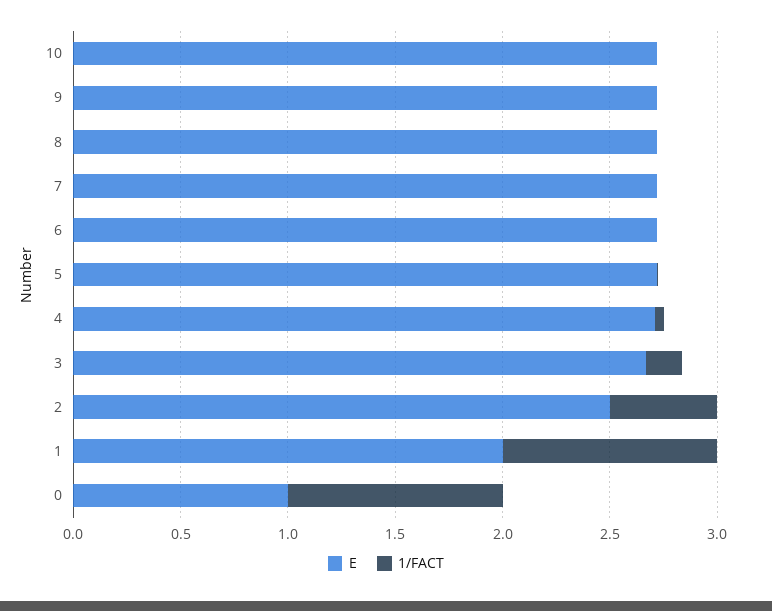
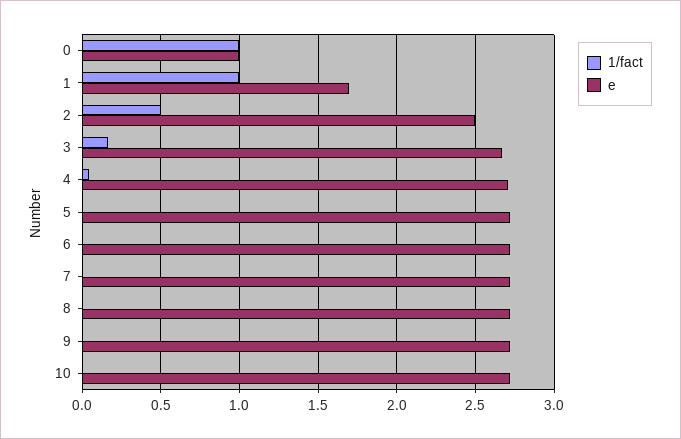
E, 1: 2 -> 1.7

